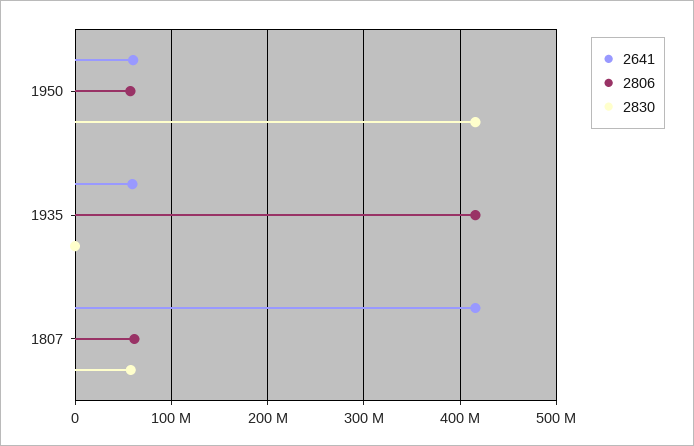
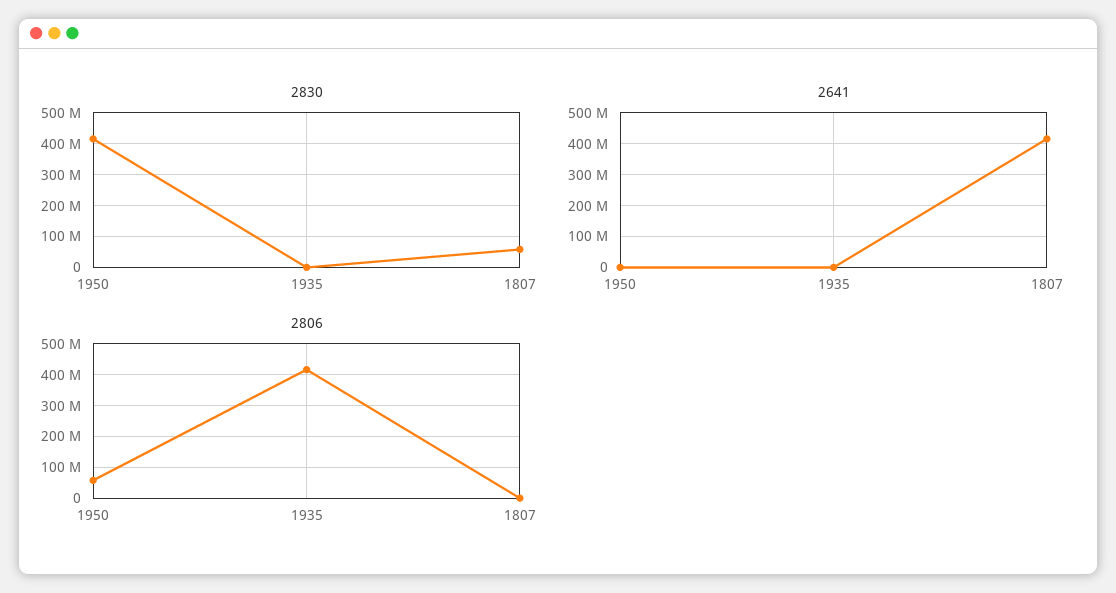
2641, 1950: 60000000 -> 0
2641, 1935: 60000000 -> 0
2806, 1807: 60000000 -> 0

